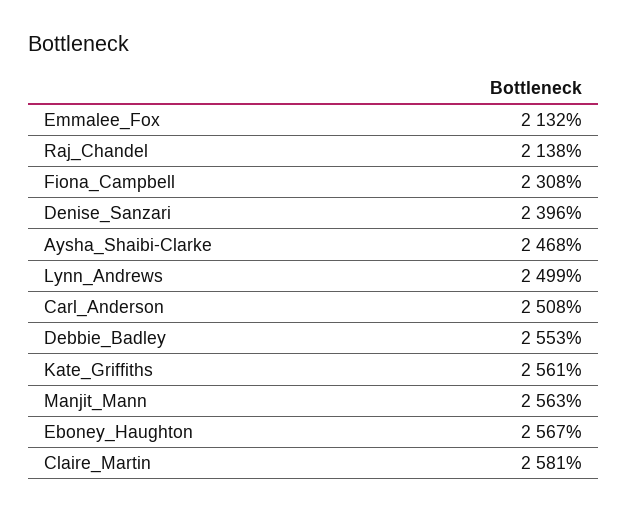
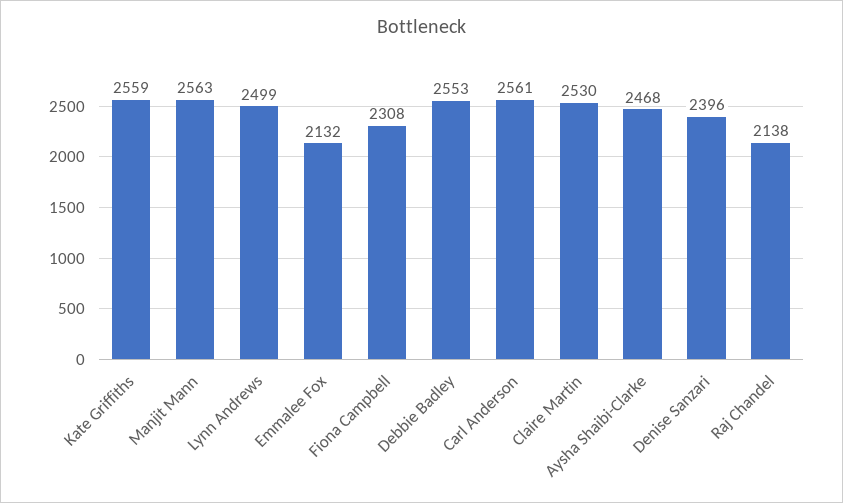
Carl_Anderson: 2508 -> 2561
Kate_Griffiths: 2561 -> 2559
Eboney_Haughton: 2567 -> none
Claire_Martin: 2581 -> 2530

